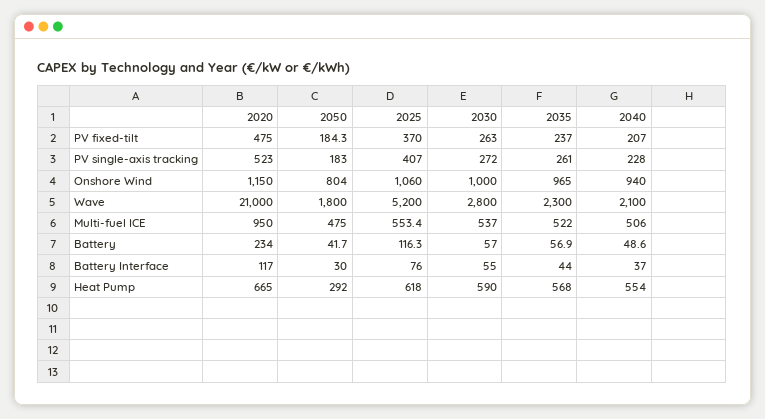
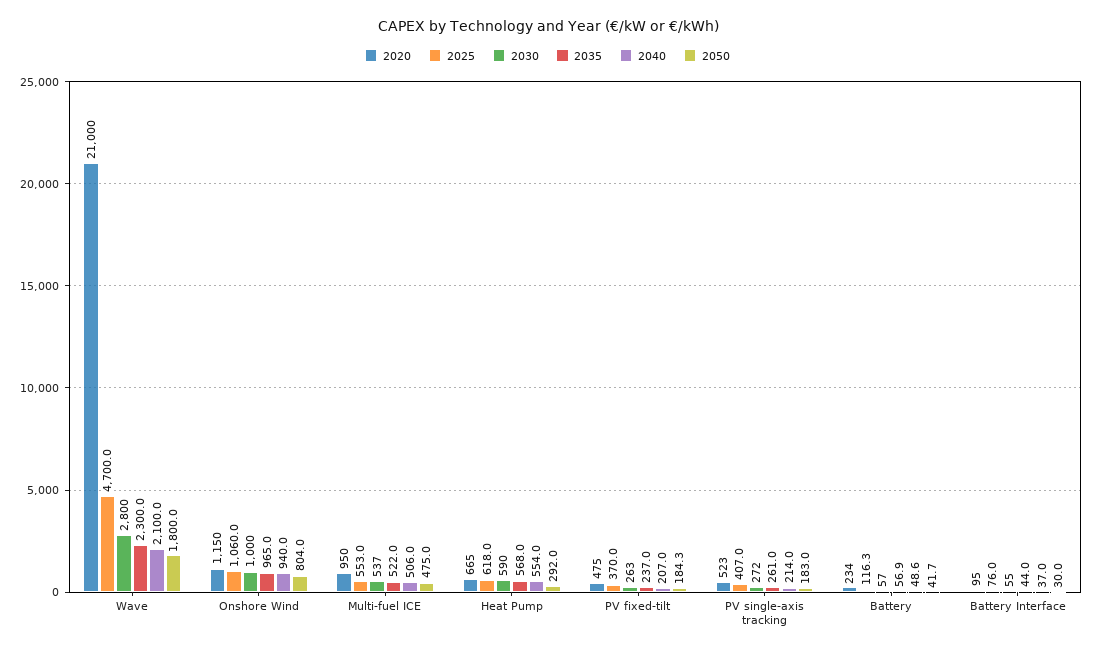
2040, PV single-axis tracking: 228 -> 214
2025, Wave: 5200 -> 4700
2025, Multi-fuel ICE: 553.4 -> 553
2020, Battery Interface: 117 -> 95

